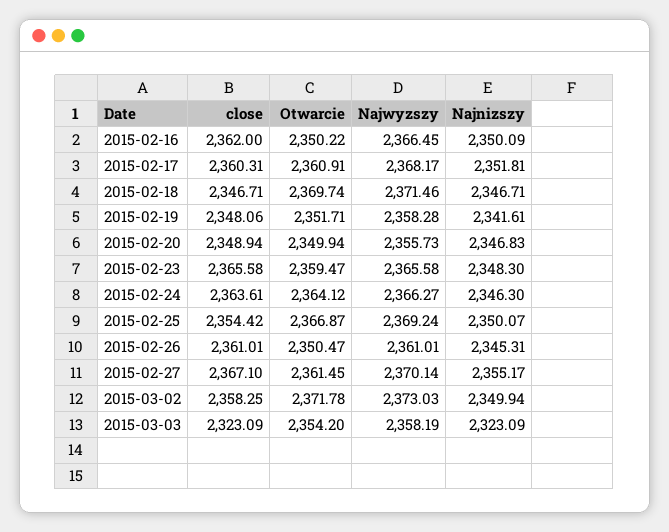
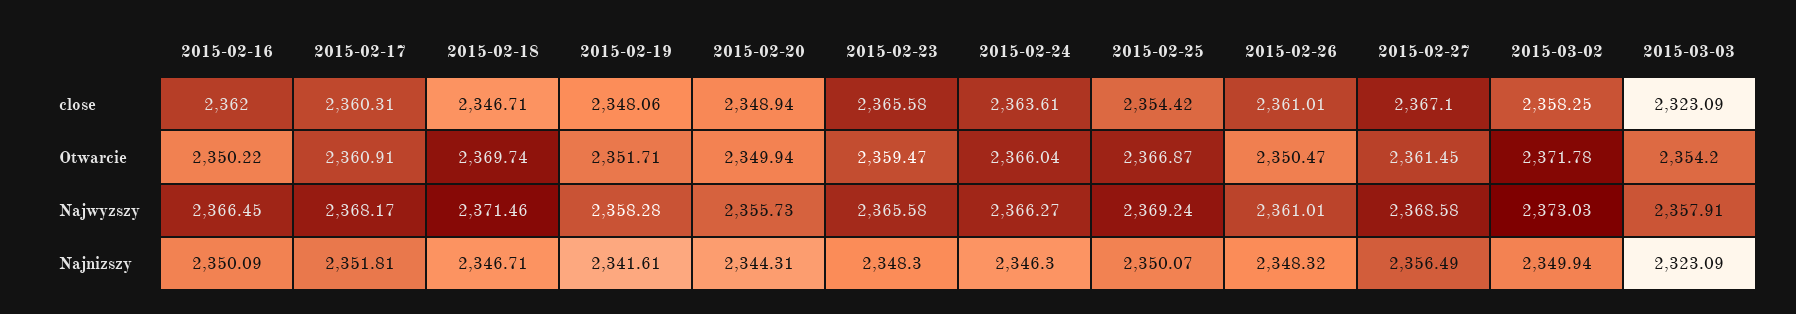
Najnizszy, 2015-02-20: 2346.83 -> 2344.31
Otwarcie, 2015-02-24: 2364.12 -> 2366.04
Najnizszy, 2015-02-26: 2345.31 -> 2348.32
Najwyzszy, 2015-02-27: 2370.14 -> 2368.58
Najnizszy, 2015-02-27: 2355.17 -> 2356.49
Najwyzszy, 2015-03-03: 2358.19 -> 2357.91

